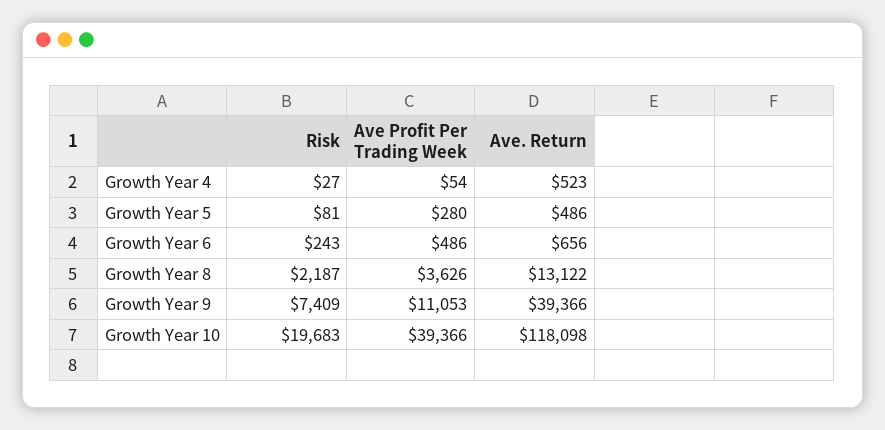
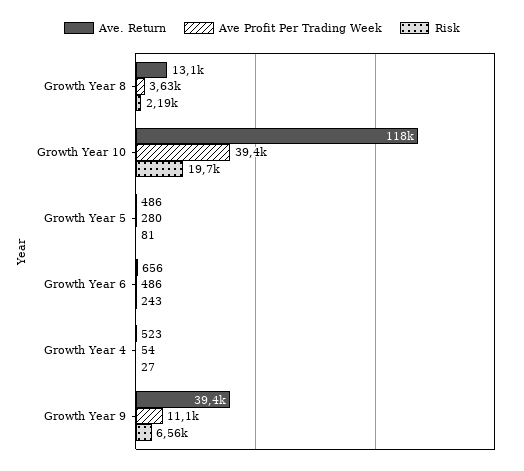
Risk, Growth Year 9: 7409 -> 6560

